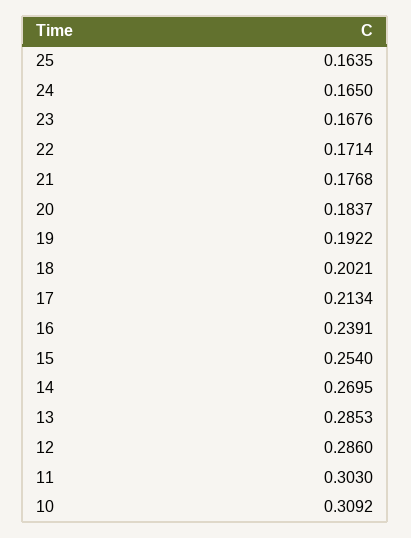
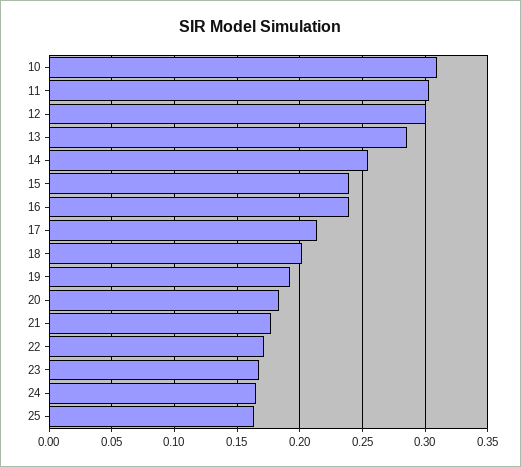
15: 0.254 -> 0.24
14: 0.2695 -> 0.255
12: 0.286 -> 0.3

